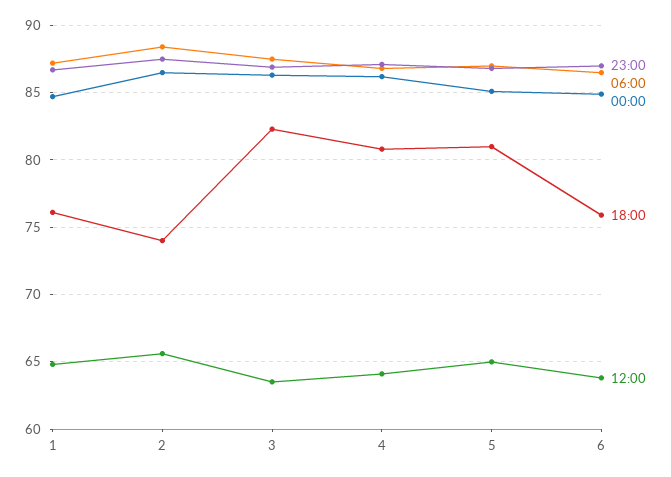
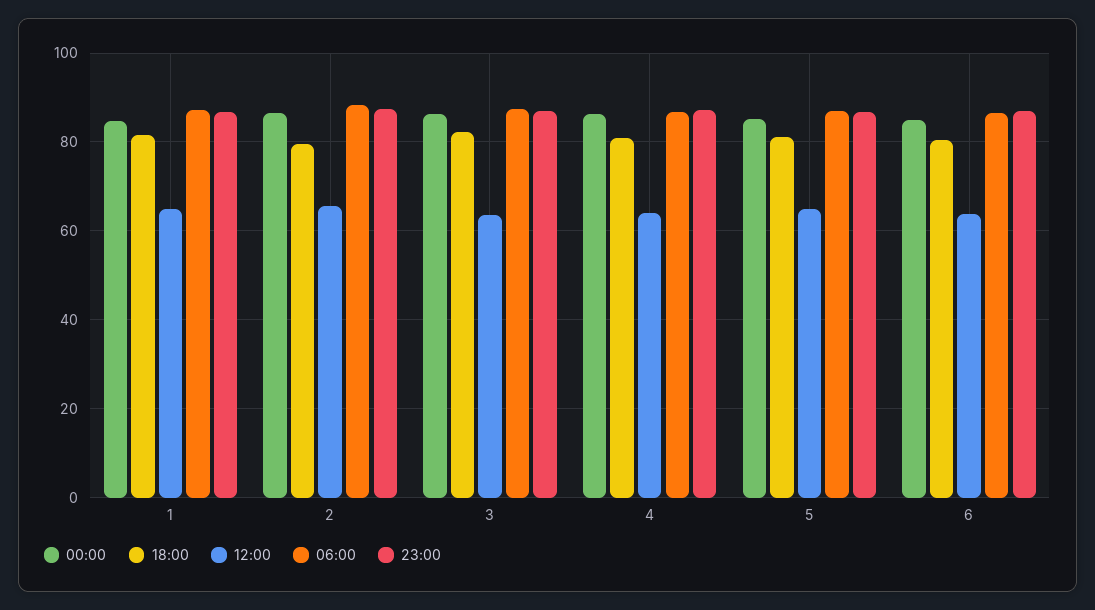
18:00, 1: 76 -> 82
18:00, 2: 74 -> 80
18:00, 6: 76 -> 80

